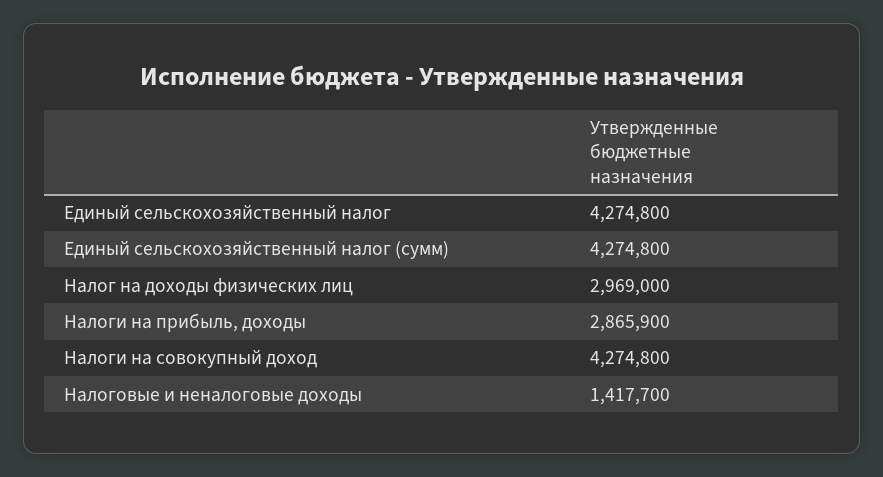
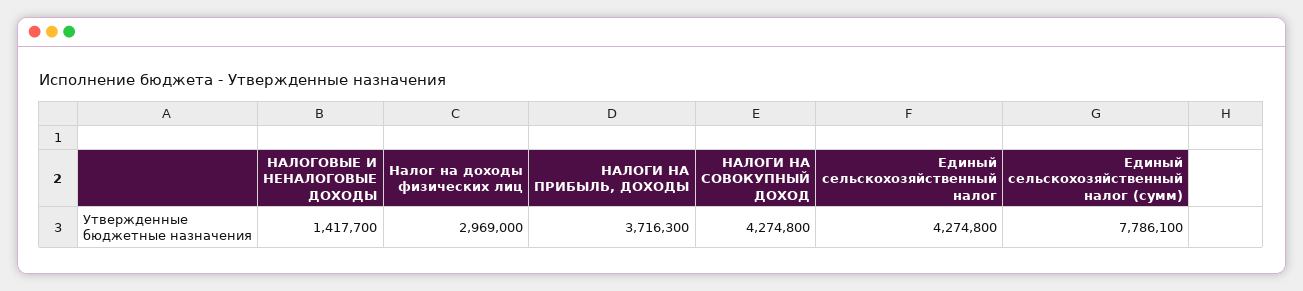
Единый сельскохозяйственный налог (сумм): 4274800 -> 7786100
Налоги на прибыль, доходы: 2865900 -> 3716300

